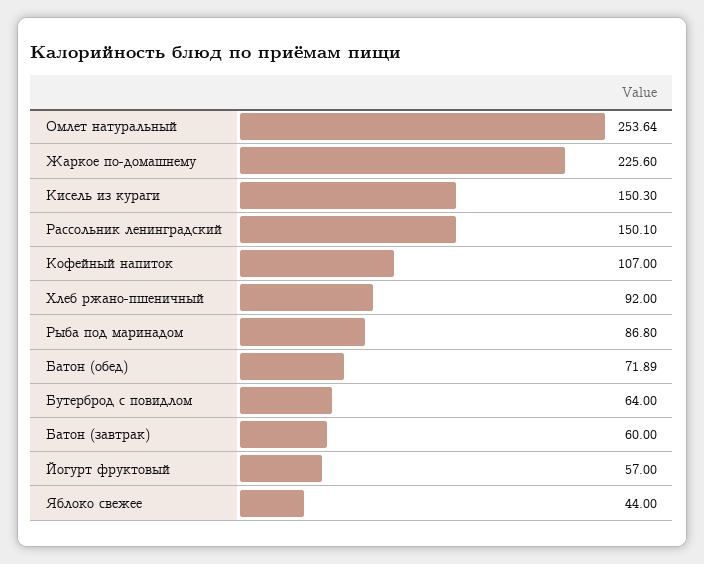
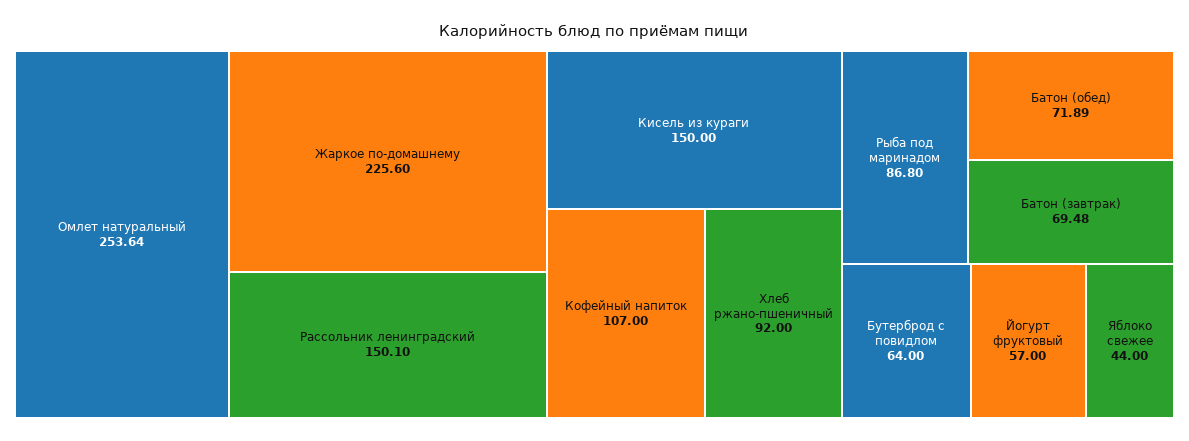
Кисель из кураги: 150.3 -> 150
Батон (завтрак): 60 -> 69.48

